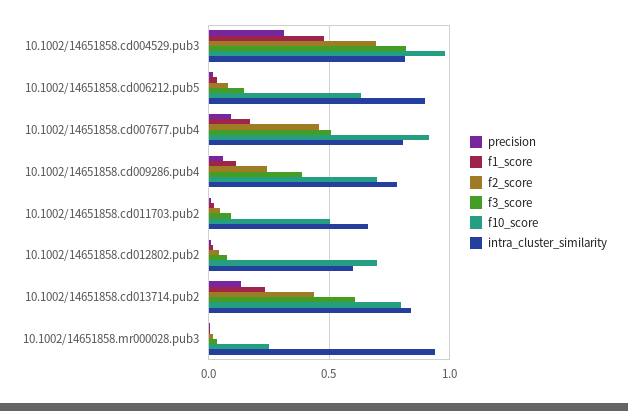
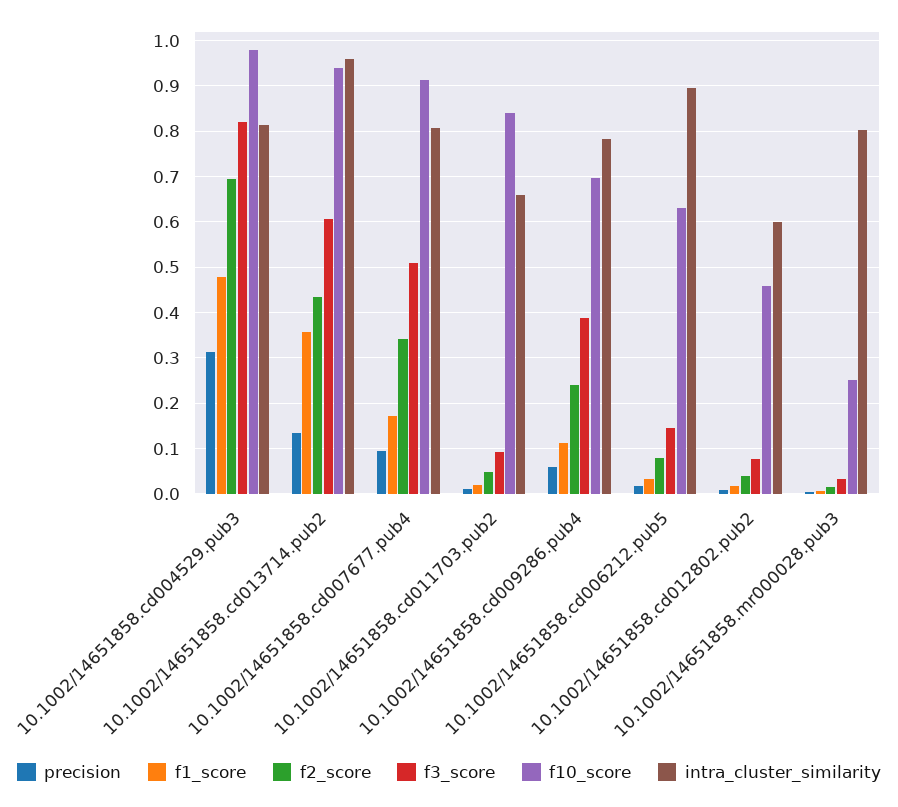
f2_score, 10.1002/14651858.cd007677.pub4: 0.45 -> 0.34
f10_score, 10.1002/14651858.cd011703.pub2: 0.5 -> 0.84
f10_score, 10.1002/14651858.cd012802.pub2: 0.7 -> 0.46
f1_score, 10.1002/14651858.cd013714.pub2: 0.25 -> 0.36
f10_score, 10.1002/14651858.cd013714.pub2: 0.8 -> 0.94
intra_cluster_similarity, 10.1002/14651858.cd013714.pub2: 0.85 -> 0.96
intra_cluster_similarity, 10.1002/14651858.mr000028.pub3: 0.95 -> 0.8

